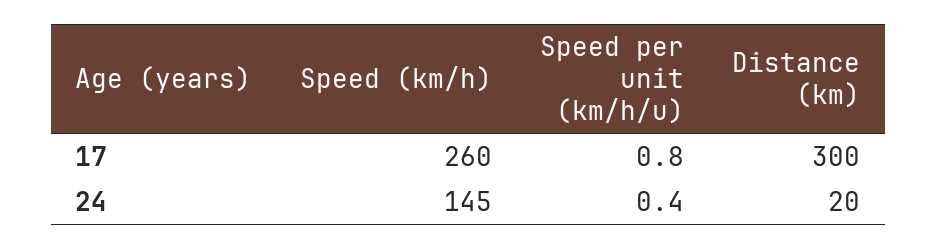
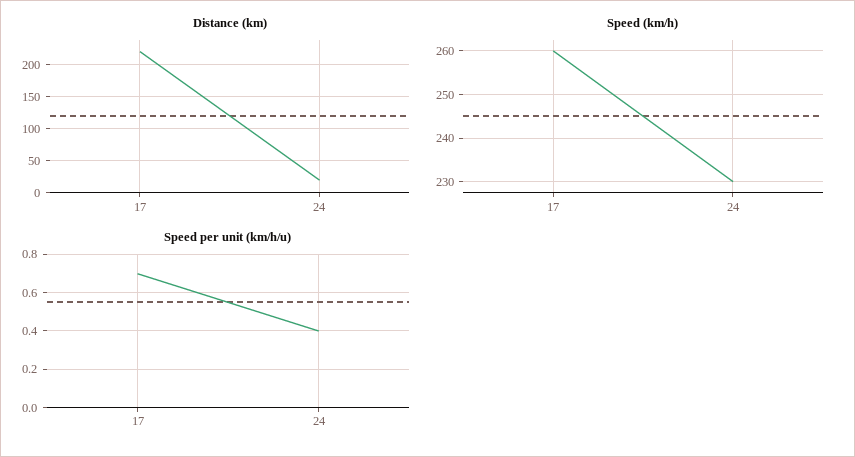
Speed per unit (km/h/u), 17: 0.8 -> 0.7
Distance (km), 17: 300 -> 220
Speed (km/h), 24: 145 -> 230

